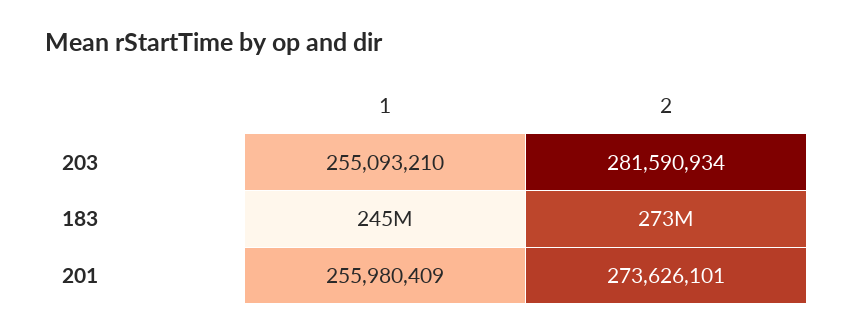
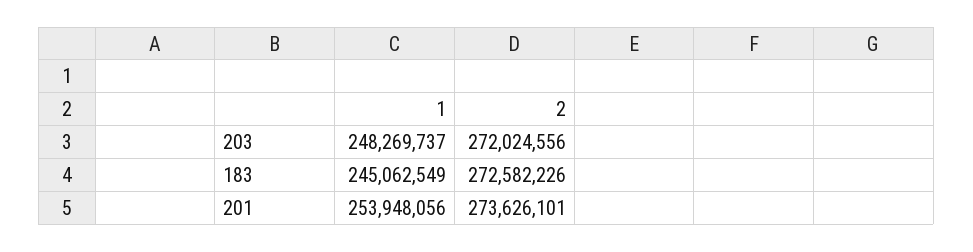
1, 203: 255093210 -> 248269737
2, 203: 281590934 -> 272024556
1, 201: 255980409 -> 253948056

